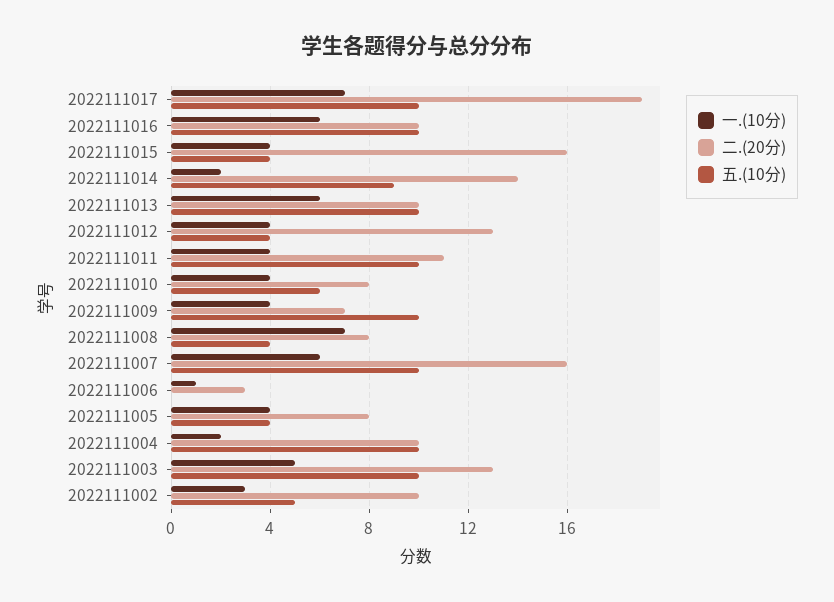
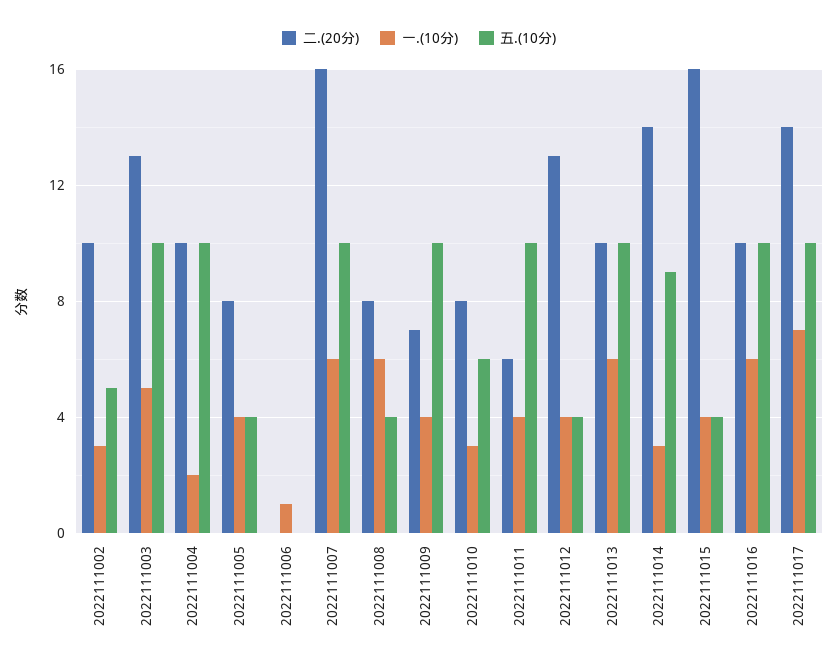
二.(20分), 2022111017: 19 -> 14
一.(10分), 2022111014: 2 -> 3
二.(20分), 2022111011: 11 -> 6
一.(10分), 2022111010: 4 -> 3
一.(10分), 2022111008: 7 -> 6
二.(20分), 2022111006: 3 -> 0

